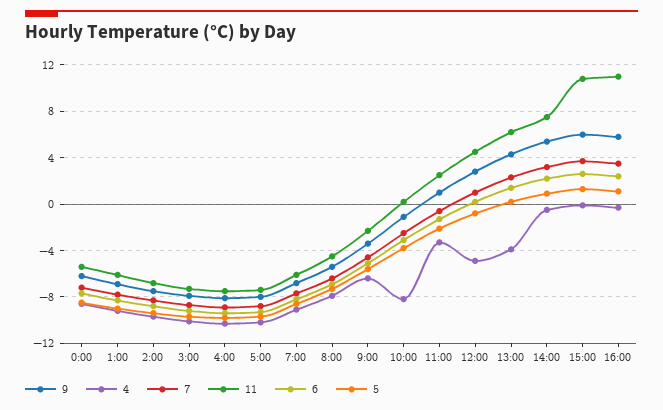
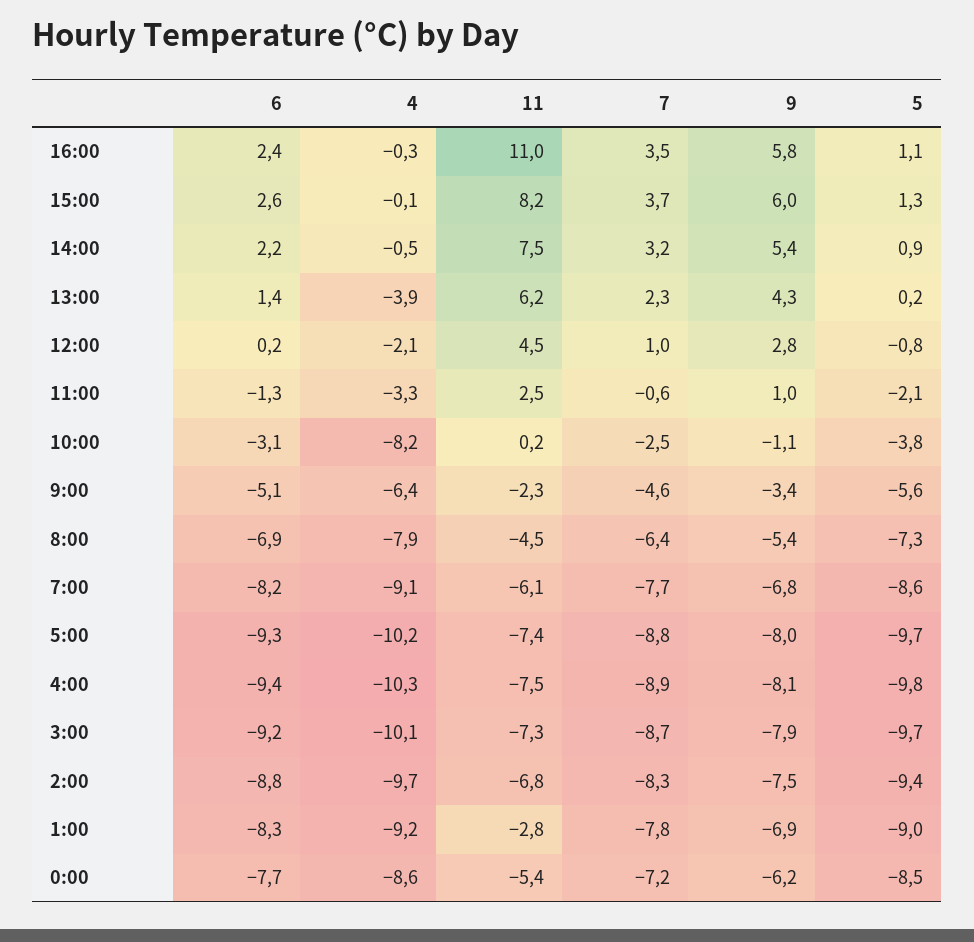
11, 1:00: -6 -> -2.8
4, 12:00: -5 -> -2.1
11, 15:00: 11 -> 8.2

